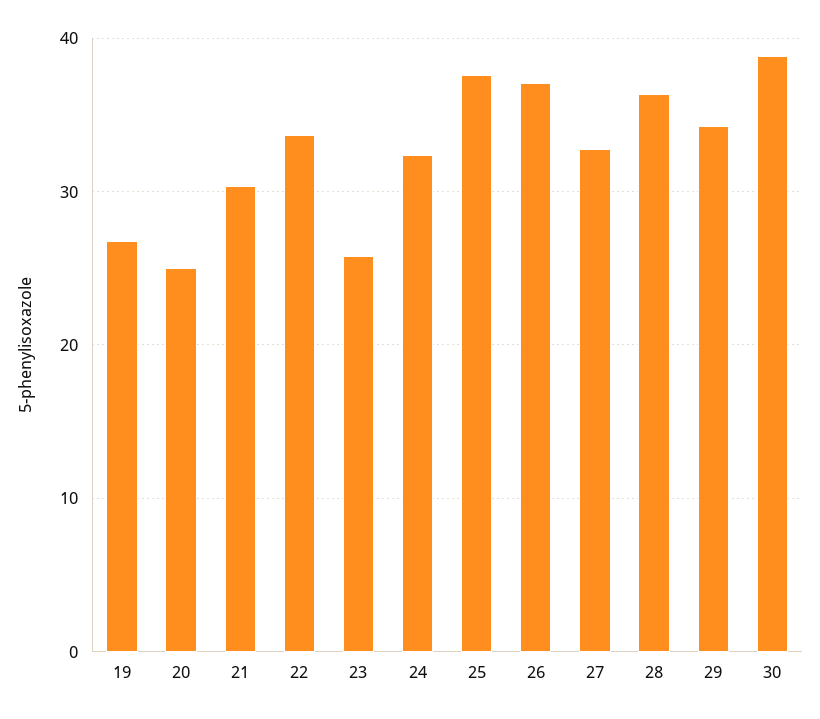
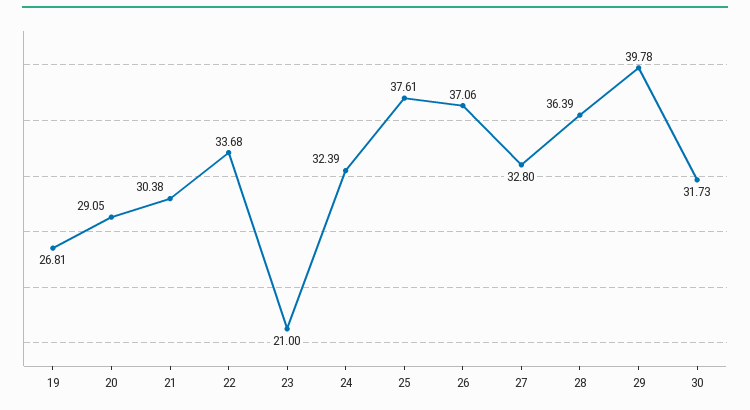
20: 25 -> 29.05
23: 26 -> 21
29: 34 -> 39.78
30: 39 -> 31.73

